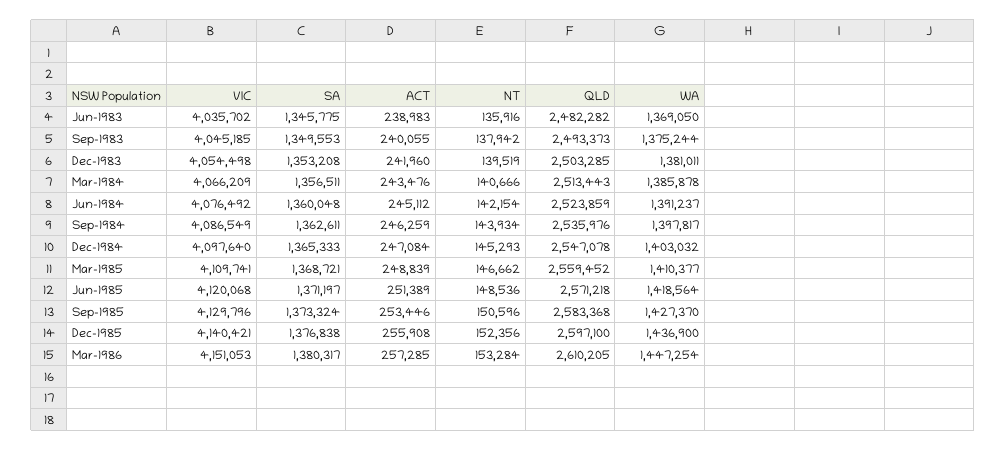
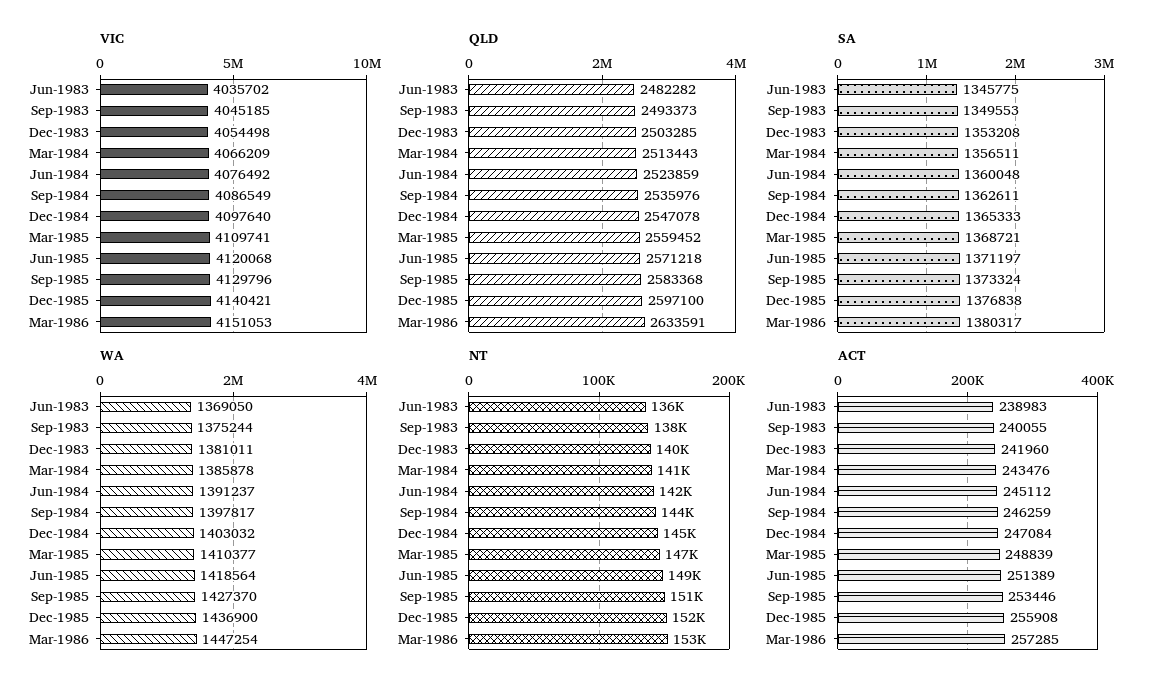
QLD, Mar-1986: 2610205 -> 2633591

